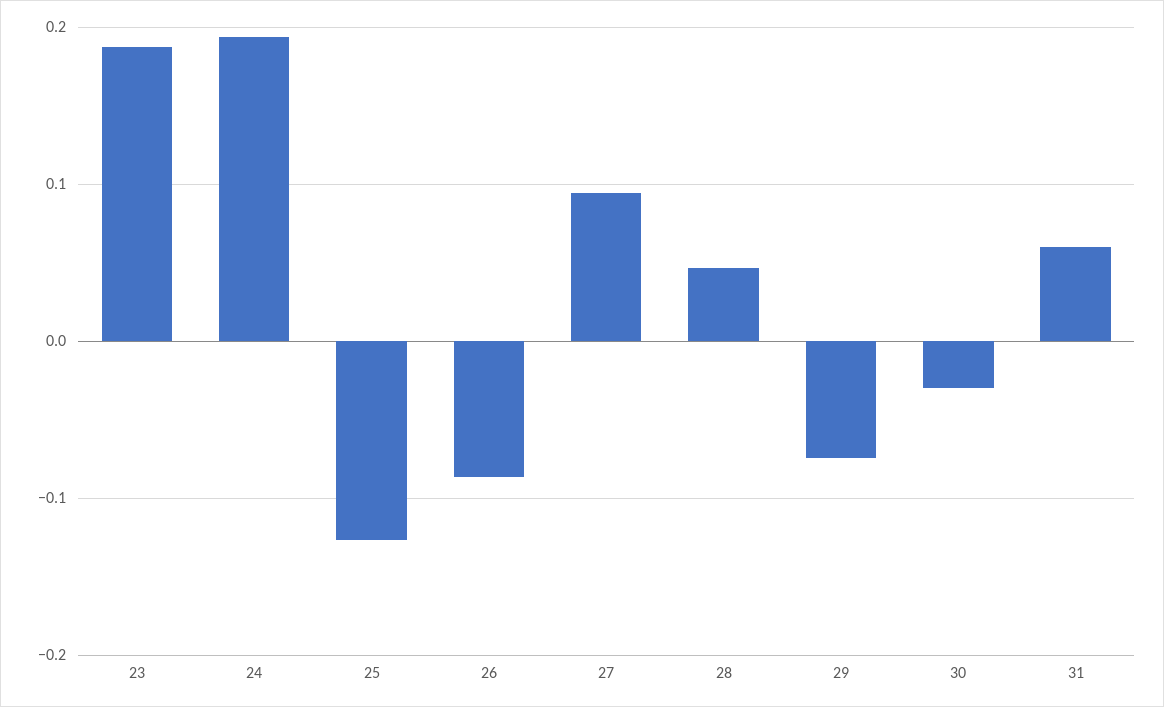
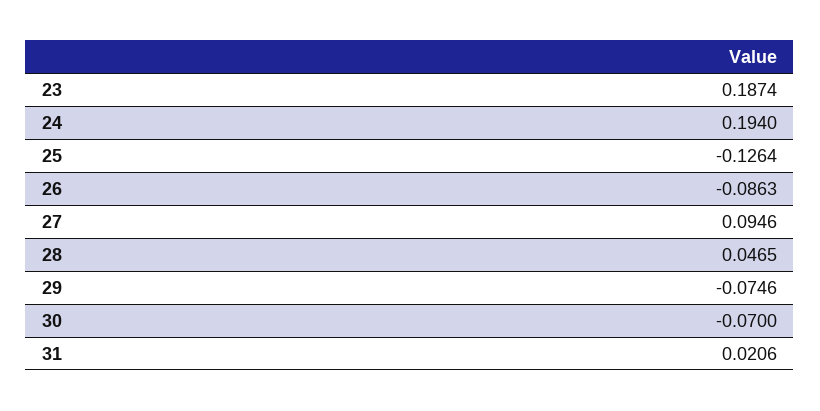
30: -0.03 -> -0.07
31: 0.06 -> 0.0206

